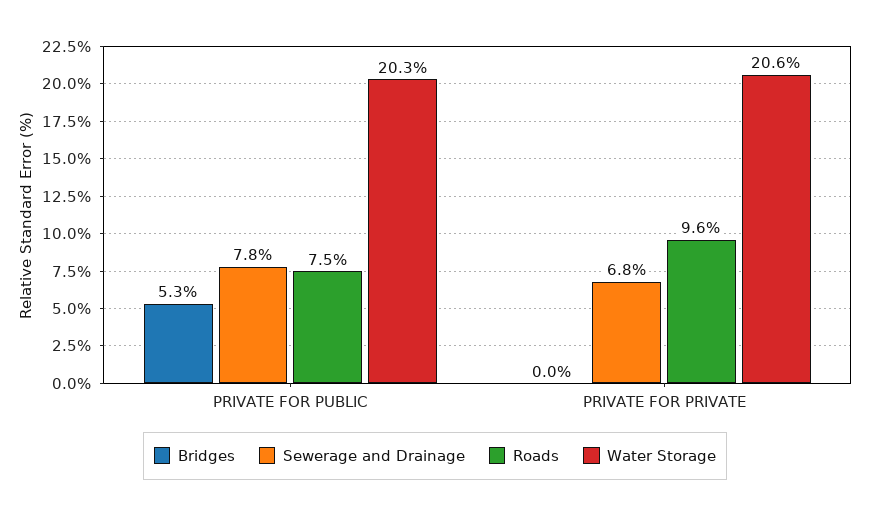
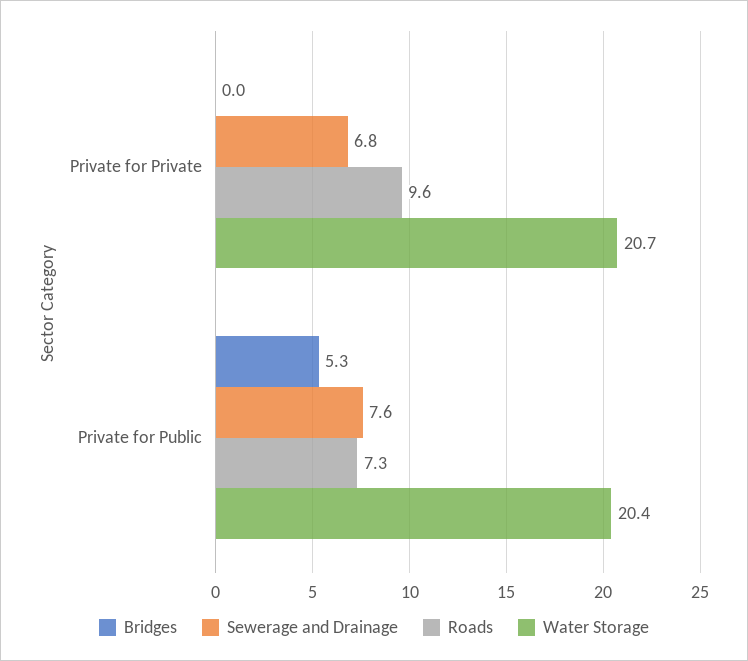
Sewerage and Drainage, PRIVATE FOR PUBLIC: 7.8 -> 7.6
Roads, PRIVATE FOR PUBLIC: 7.5 -> 7.3
Water Storage, PRIVATE FOR PUBLIC: 20.3 -> 20.4
Water Storage, PRIVATE FOR PRIVATE: 20.6 -> 20.7

